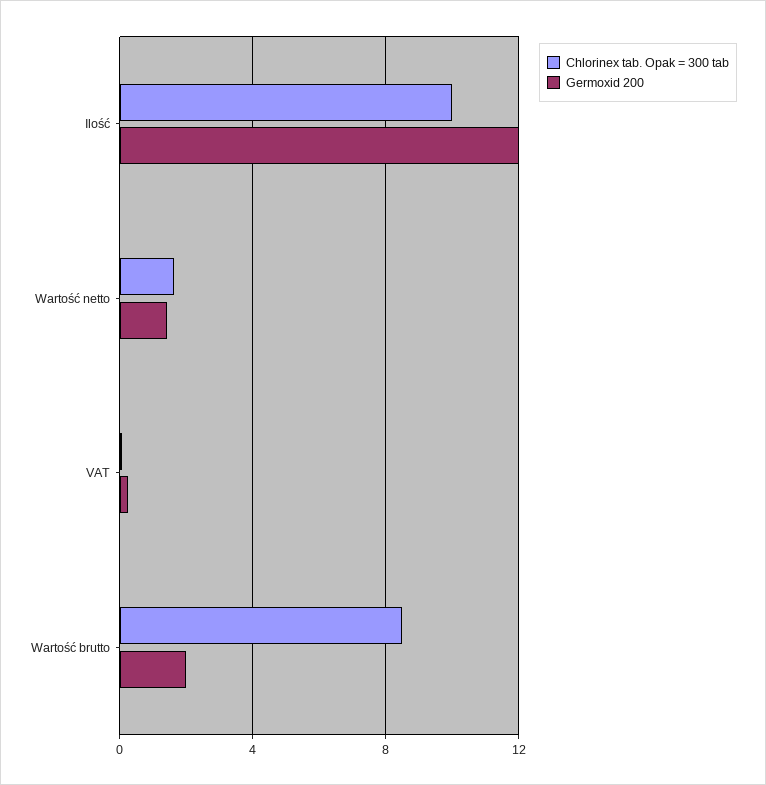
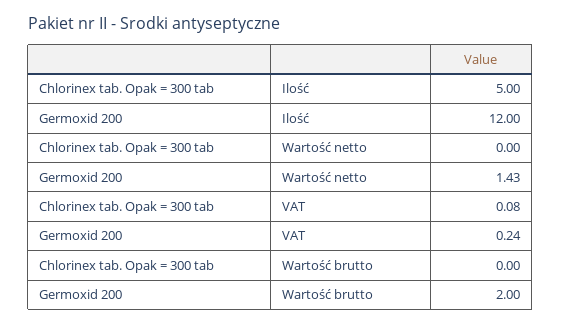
Chlorinex tab. Opak = 300 tab, Ilość: 10 -> 5
Chlorinex tab. Opak = 300 tab, Wartość netto: 1.5 -> 0
Chlorinex tab. Opak = 300 tab, Wartość brutto: 8.5 -> 0

